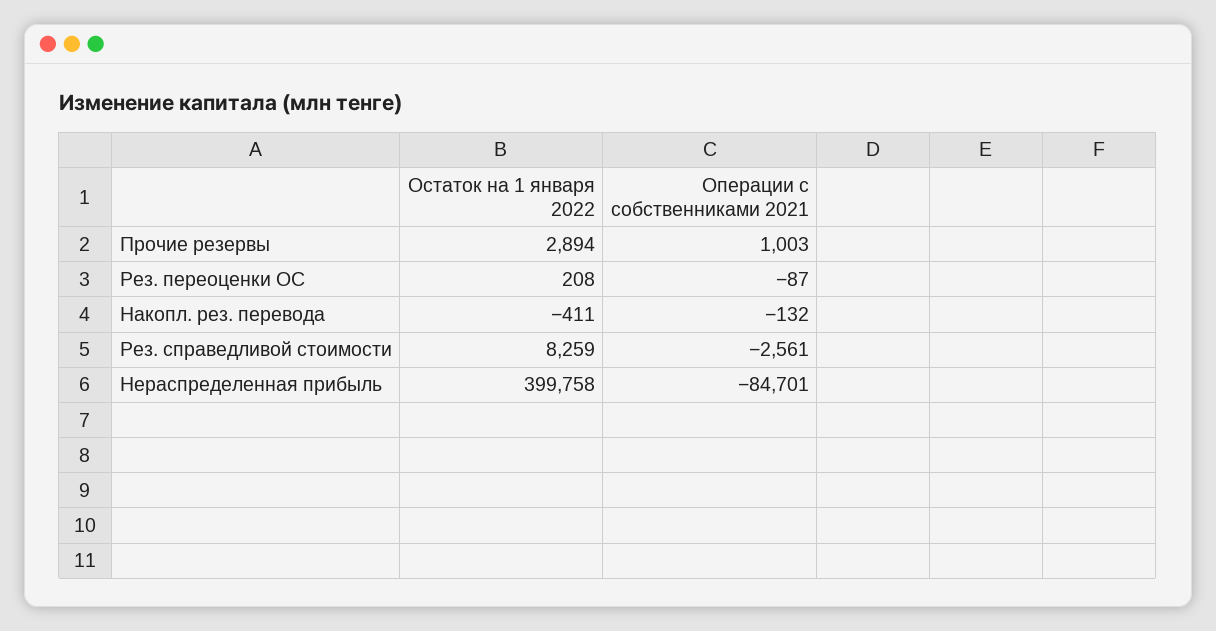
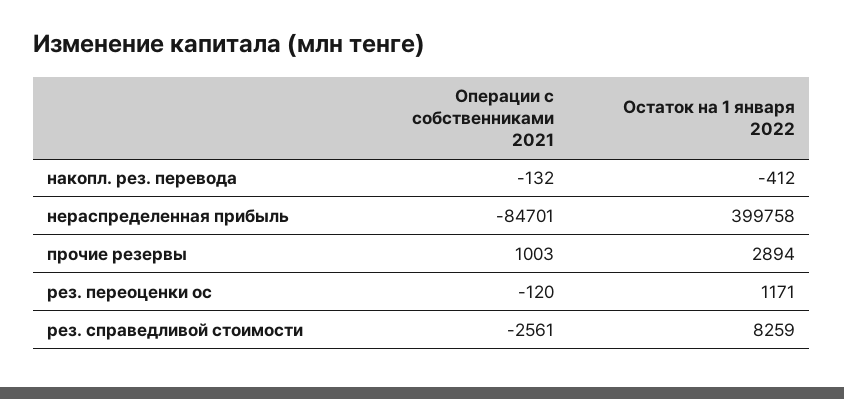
Остаток на 1 января 2022, Рез. переоценки ОС: 208 -> 1171
Операции с собственниками 2021, Рез. переоценки ОС: -87 -> -120
Остаток на 1 января 2022, Накопл. рез. перевода: -411 -> -412

